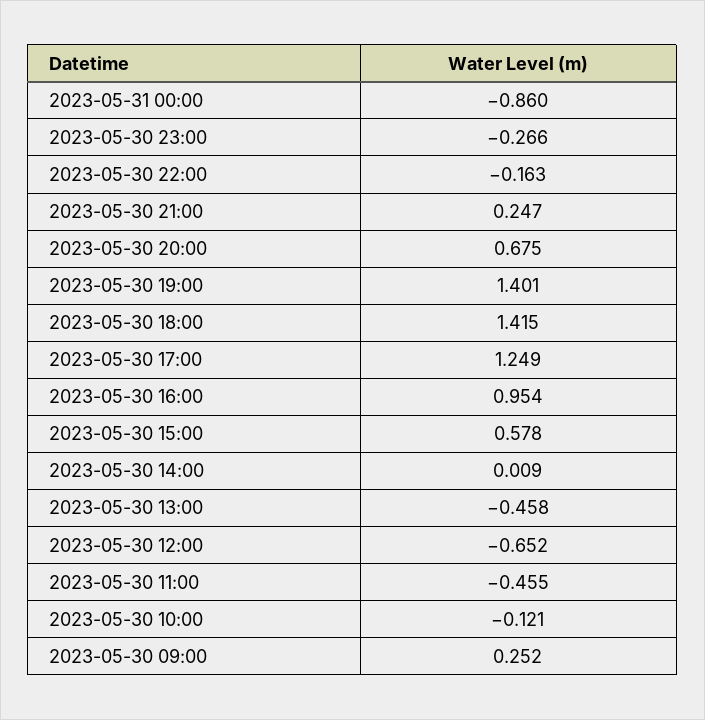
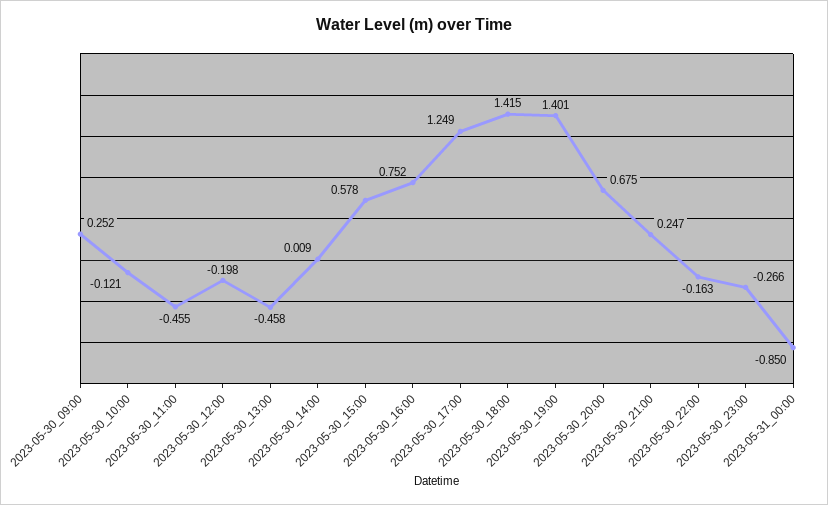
2023-05-31 00:00: -0.86 -> -0.85
2023-05-30 16:00: 0.954 -> 0.752
2023-05-30 12:00: -0.652 -> -0.198

